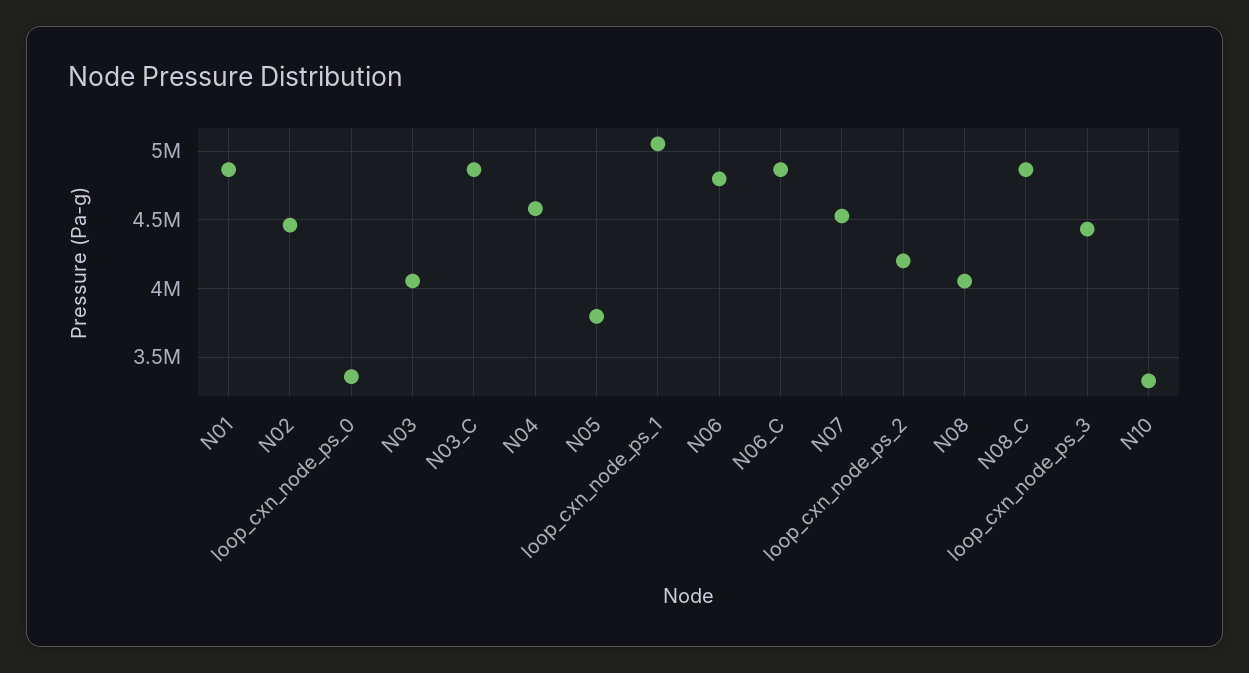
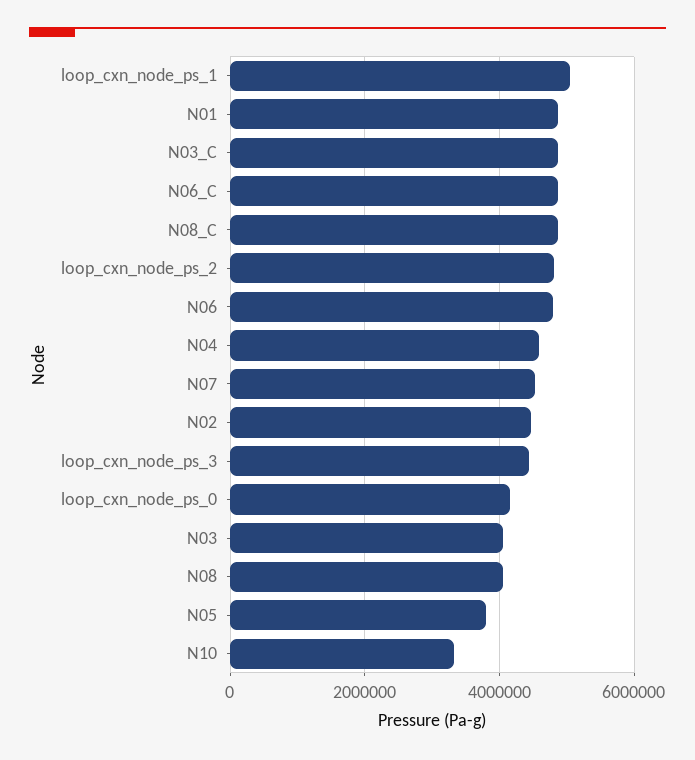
loop_cxn_node_ps_0: 3350000 -> 4200000
loop_cxn_node_ps_2: 4200000 -> 4800000

